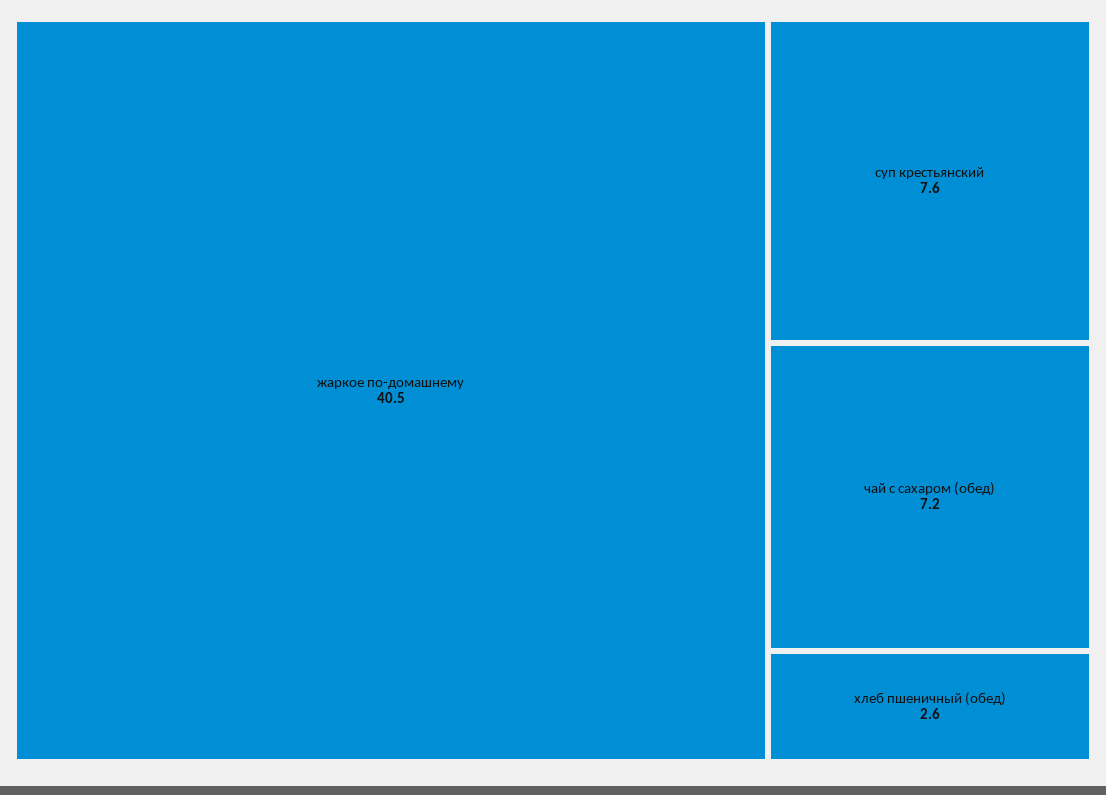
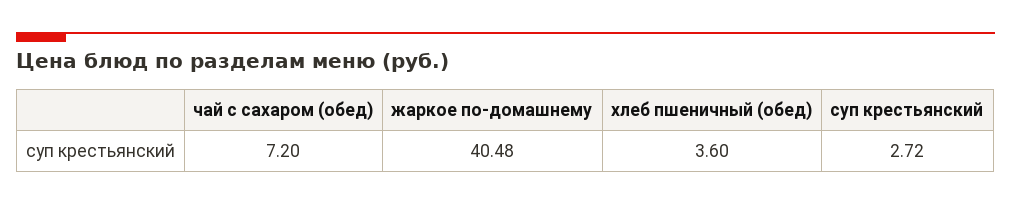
суп крестьянский: 7.6 -> 2.72
хлеб пшеничный (обед): 2.6 -> 3.6

